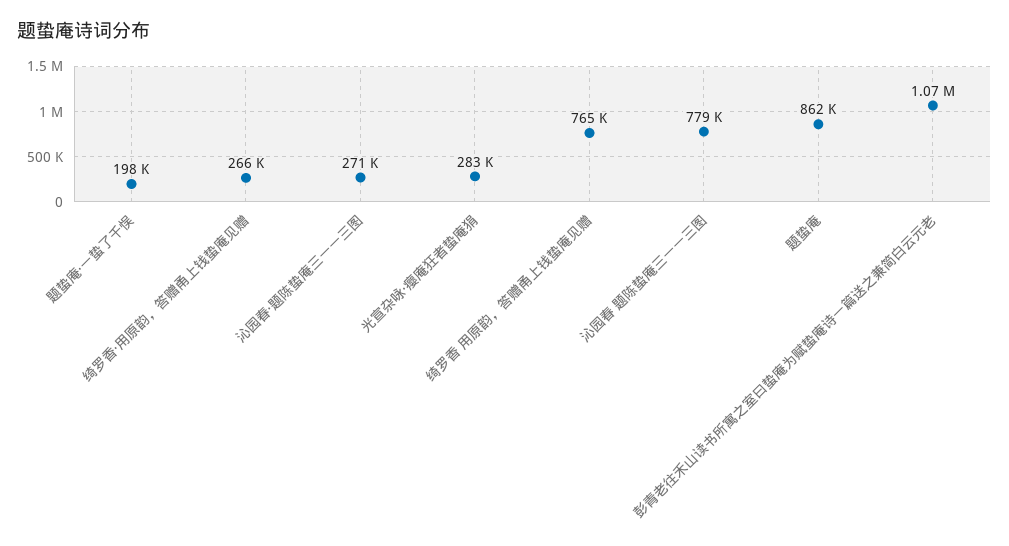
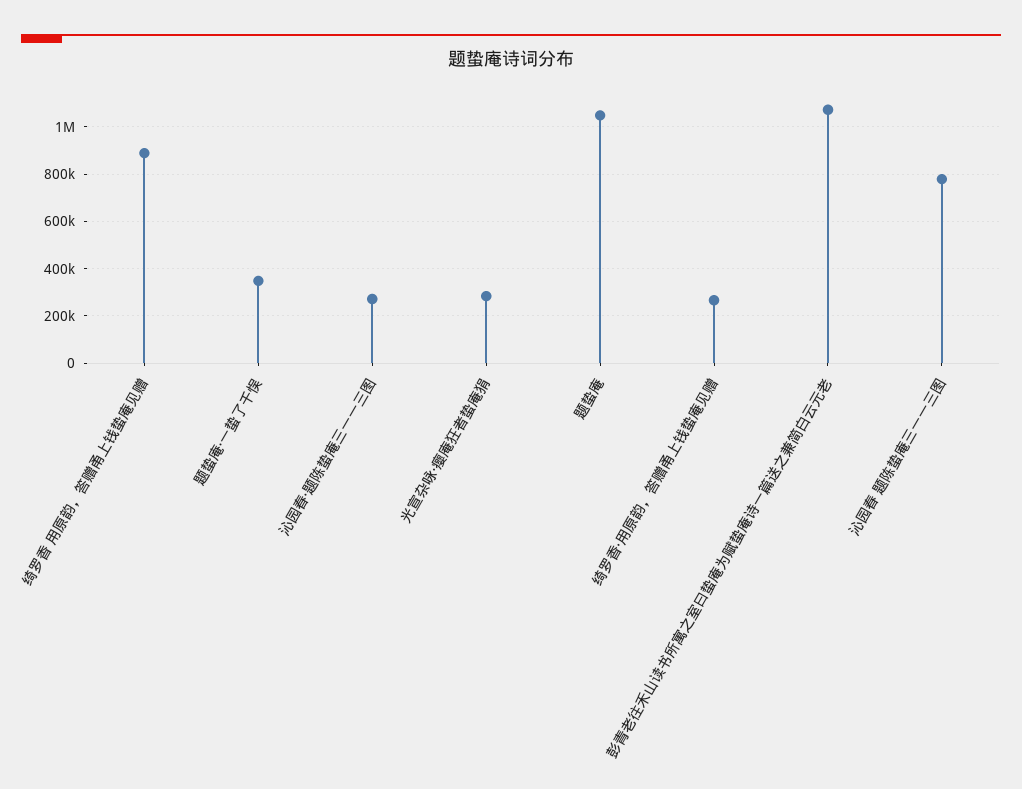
题蛰庵·一蛰了千悮: 198000 -> 350000
绮罗香 用原韵，答赠甬上钱蛰庵见赠: 765000 -> 900000
题蛰庵: 862000 -> 1050000

